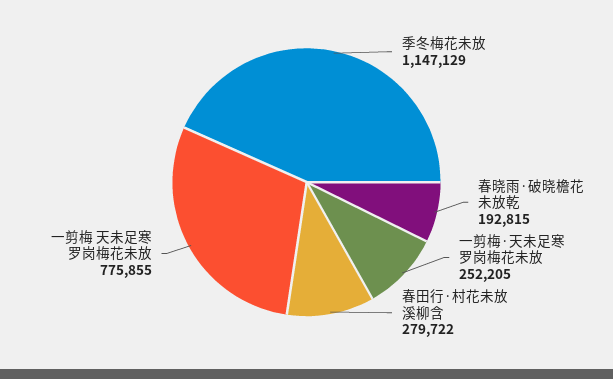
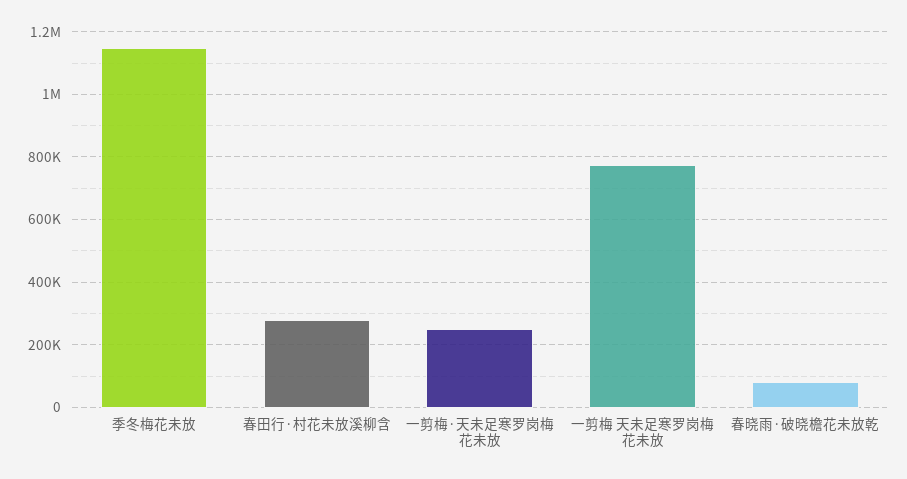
春晓雨·破晓檐花未放乾: 192815 -> 80000

